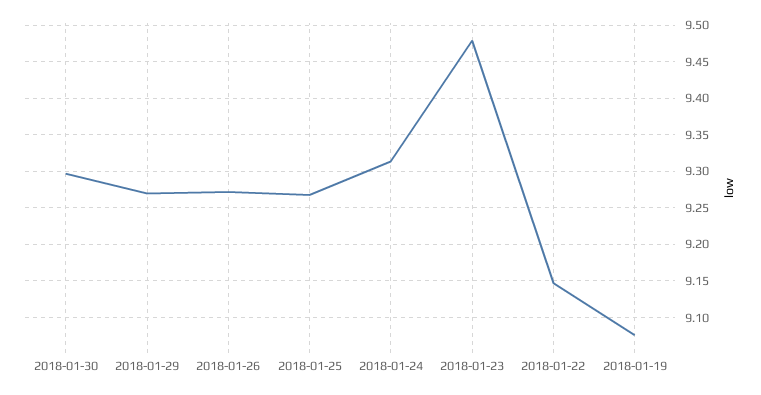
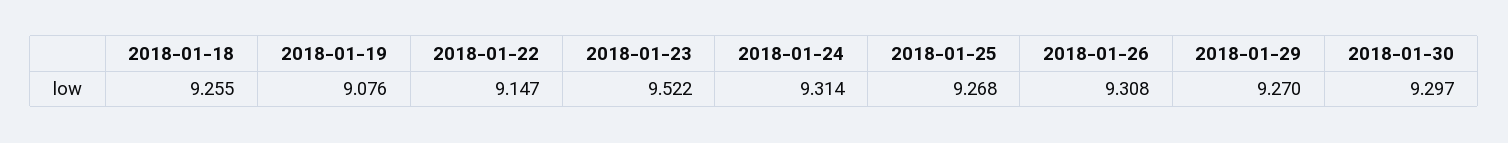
2018-01-26: 9.27 -> 9.308
2018-01-23: 9.48 -> 9.522
2018-01-18: none -> 9.255

